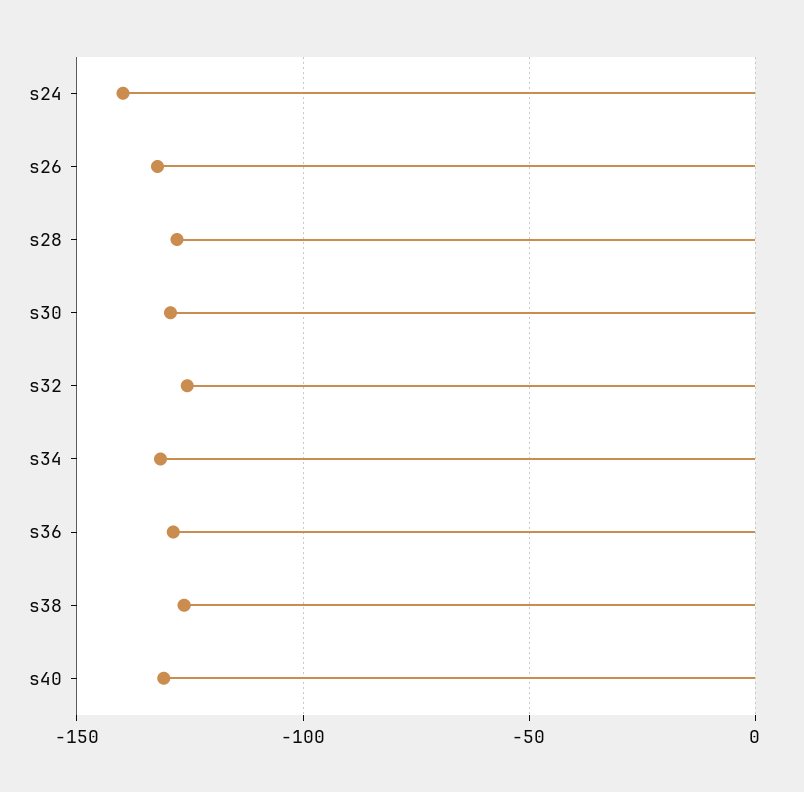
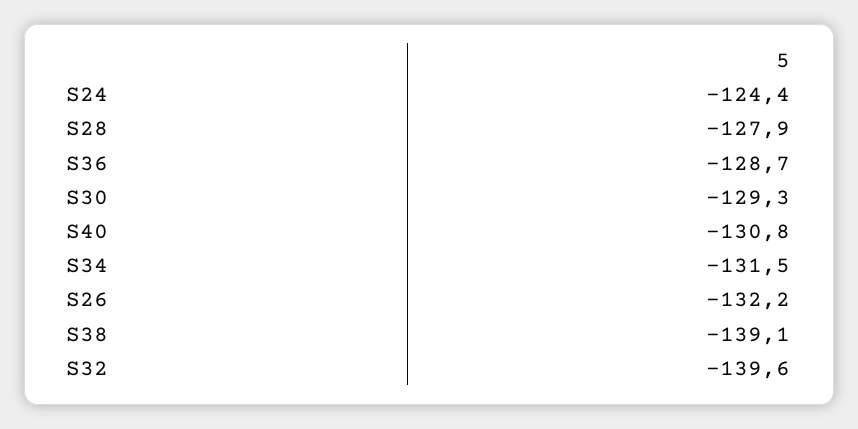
s24: -140 -> -124.4
s32: -125 -> -139.6
s38: -125 -> -139.1

